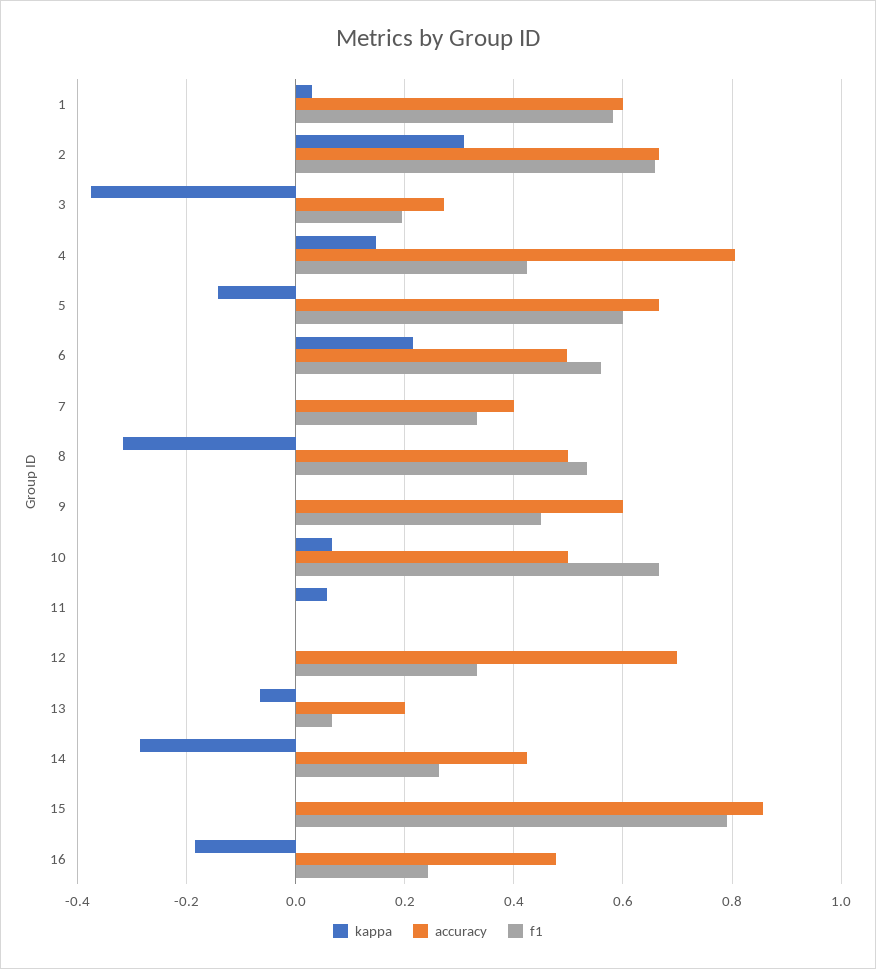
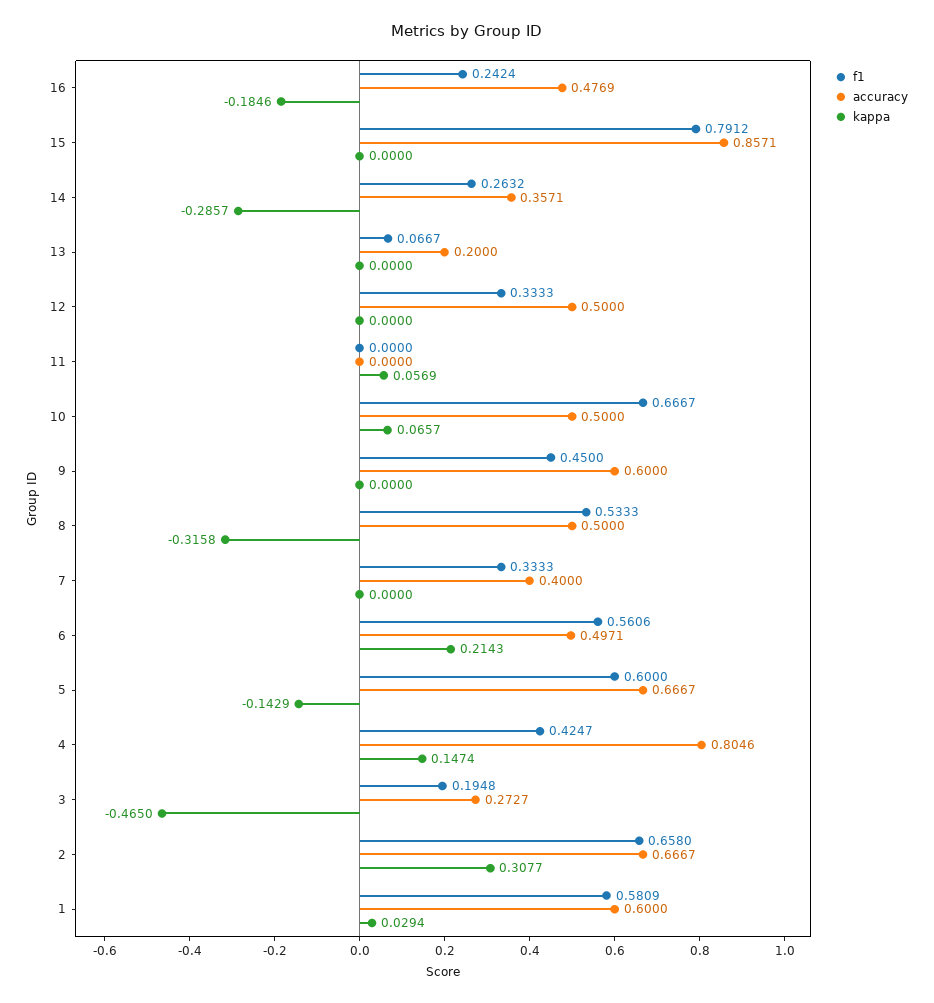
kappa, 3: -0.38 -> -0.465
accuracy, 12: 0.7 -> 0.5
kappa, 13: -0.06 -> 0
accuracy, 14: 0.42 -> 0.3571

